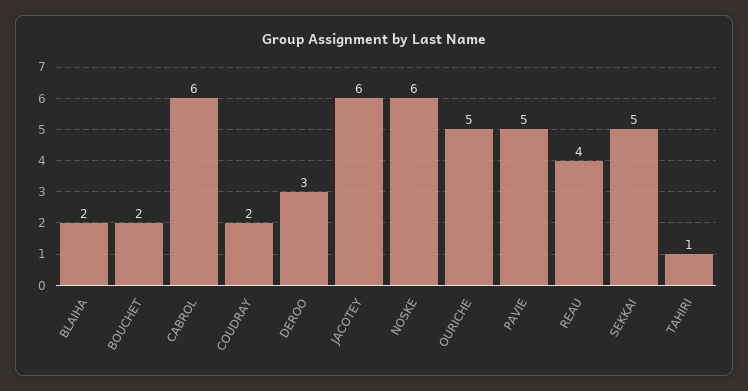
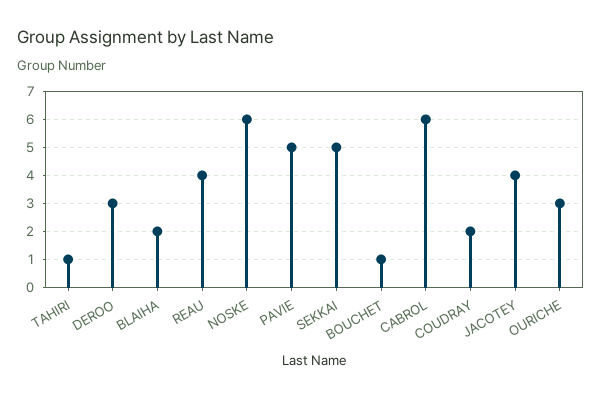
BOUCHET: 2 -> 1
JACOTEY: 6 -> 4
OURICHE: 5 -> 3

